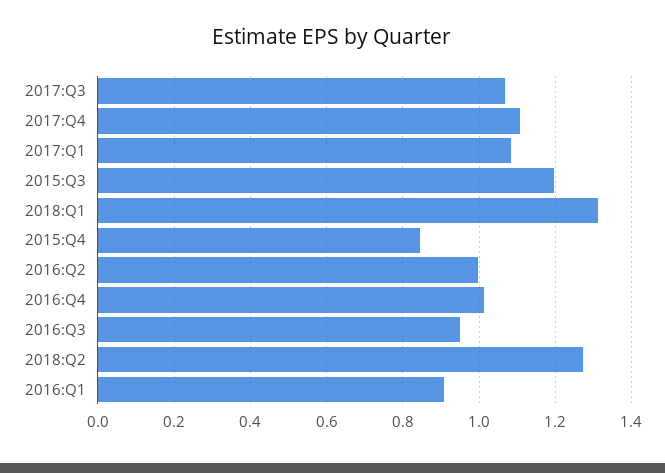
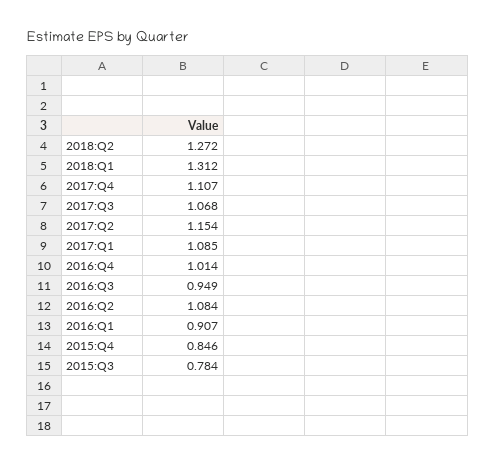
2015:Q3: 1.2 -> 0.784
2016:Q2: 1 -> 1.084
2017:Q2: none -> 1.154

